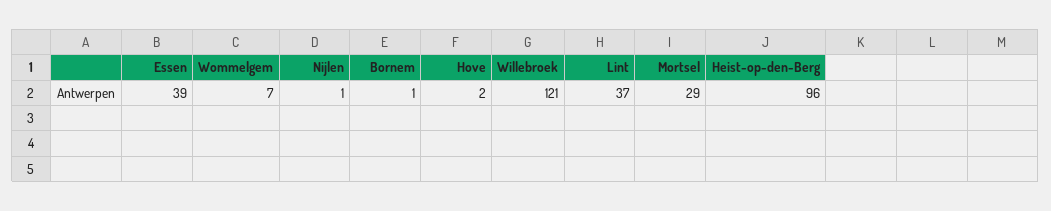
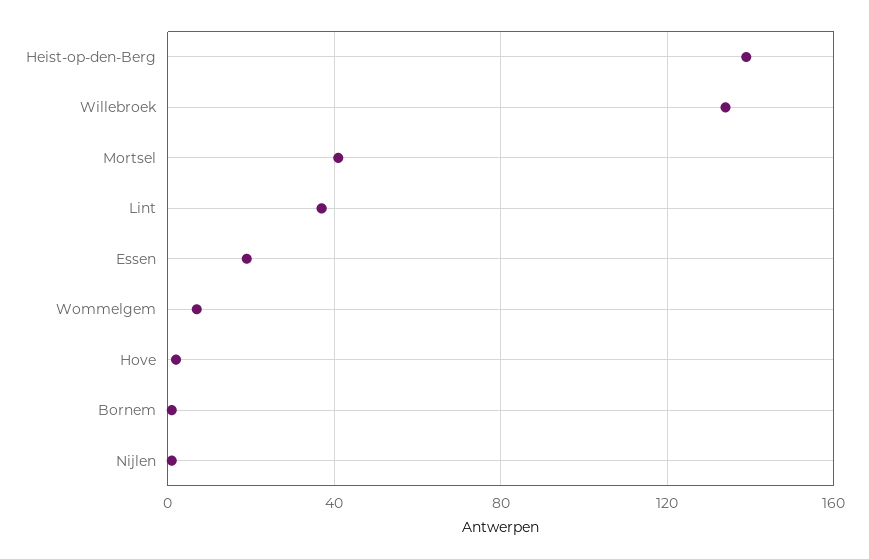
Essen: 39 -> 20
Willebroek: 121 -> 135
Mortsel: 29 -> 40
Heist-op-den-Berg: 96 -> 140

